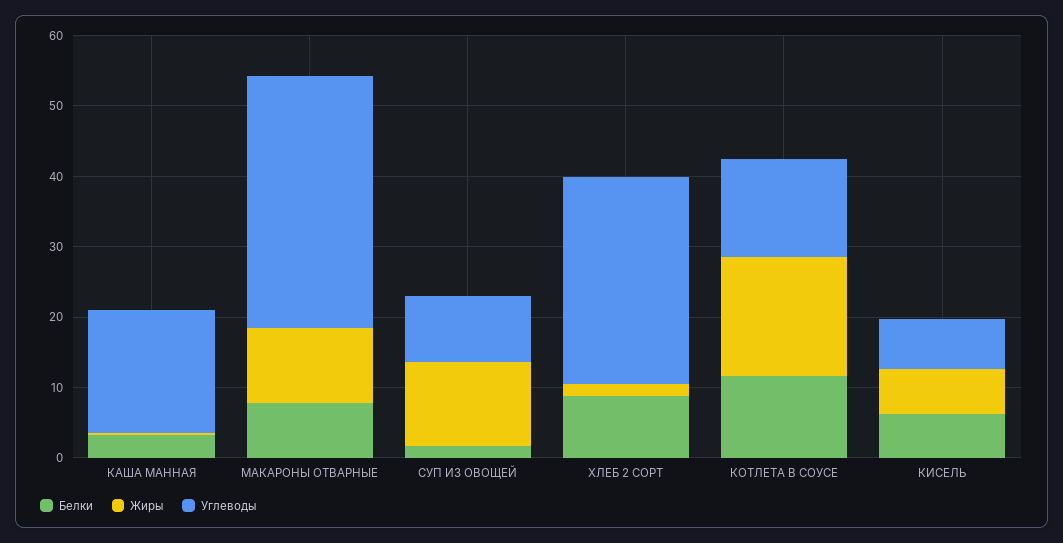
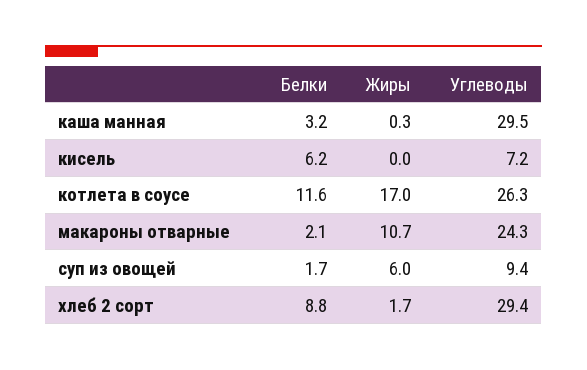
Углеводы, КАША МАННАЯ: 18 -> 29.5
Белки, МАКАРОНЫ ОТВАРНЫЕ: 8 -> 2.1
Углеводы, МАКАРОНЫ ОТВАРНЫЕ: 36 -> 24.3
Жиры, СУП ИЗ ОВОЩЕЙ: 12 -> 6
Углеводы, КОТЛЕТА В СОУСЕ: 14 -> 26.3
Жиры, КИСЕЛЬ: 6 -> 0

